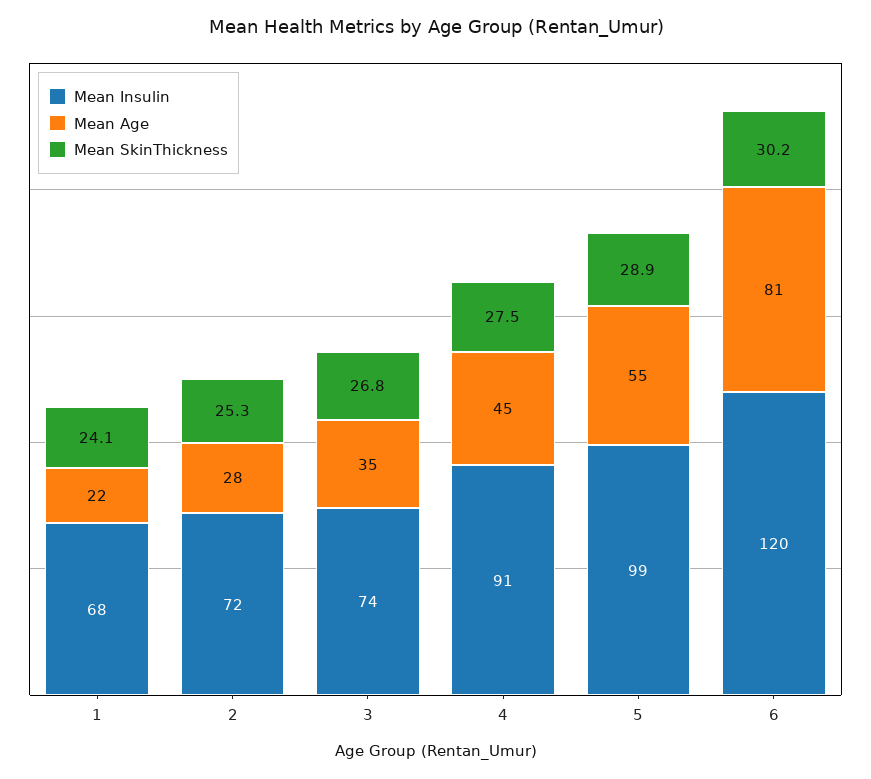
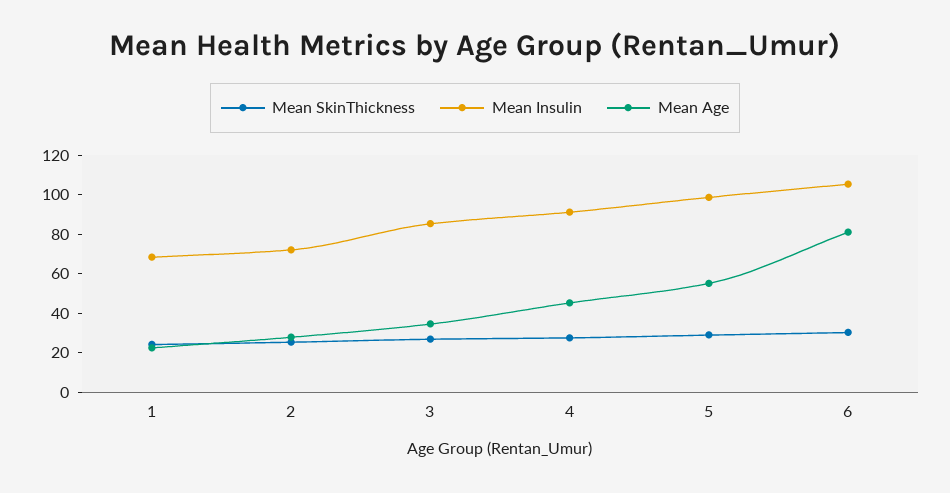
Mean Insulin, 3: 74 -> 85
Mean Insulin, 6: 120 -> 105

